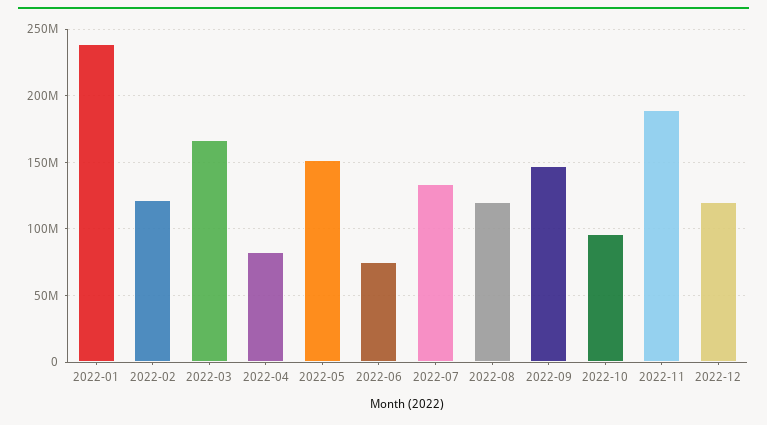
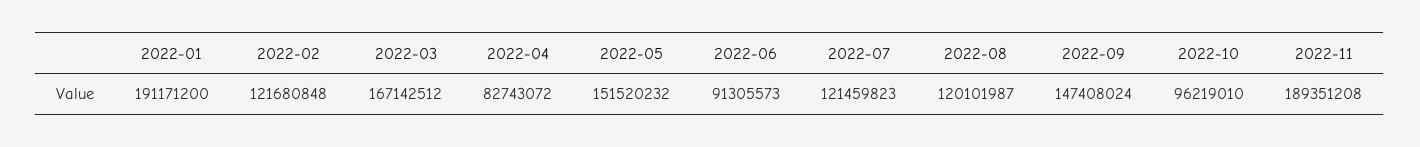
2022-01: 240000000 -> 191171200
2022-06: 75000000 -> 91305573
2022-07: 135000000 -> 121459823
2022-12: 120000000 -> none

